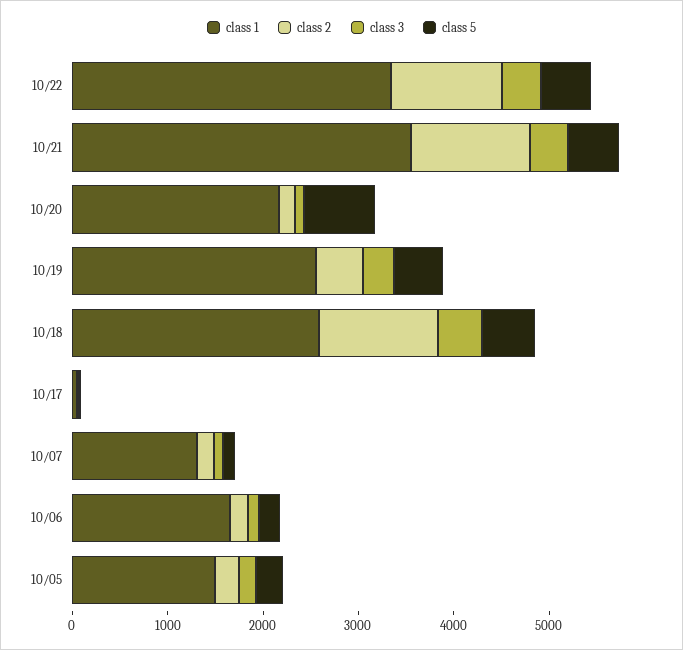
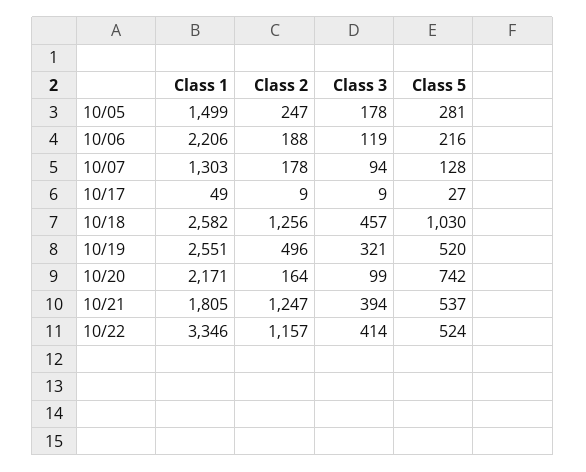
class 1, 10/21: 3600 -> 1805
class 5, 10/18: 600 -> 1030
class 1, 10/06: 1600 -> 2206

